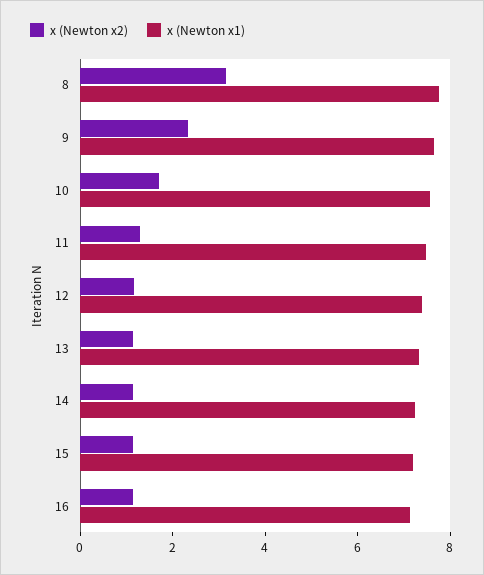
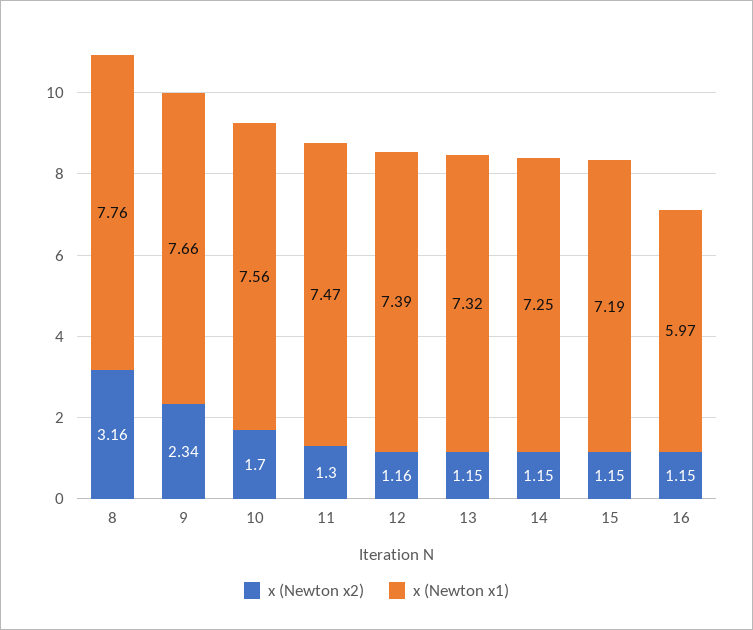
x (Newton x1), 16: 7 -> 5.97

